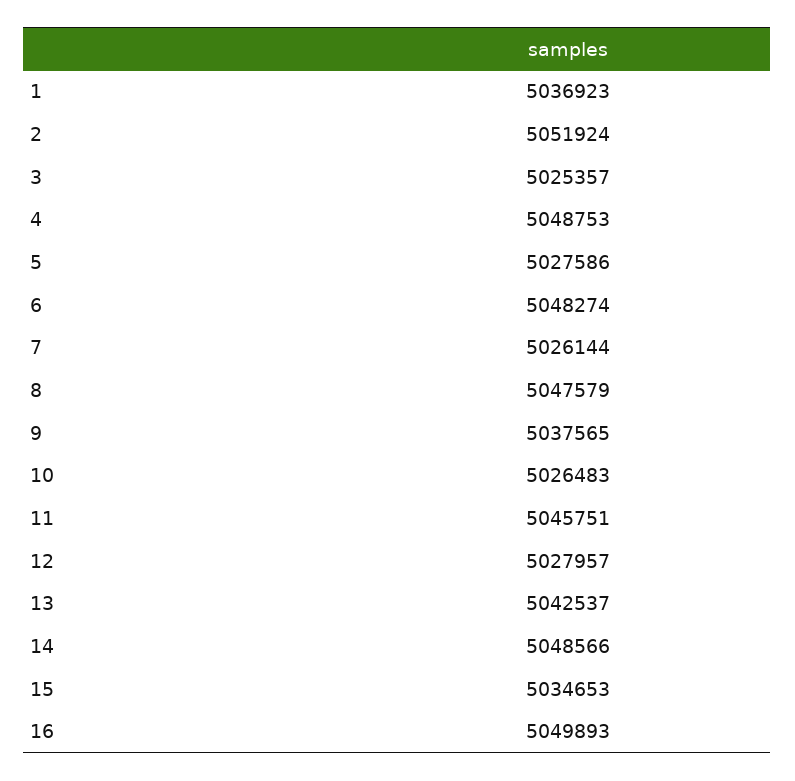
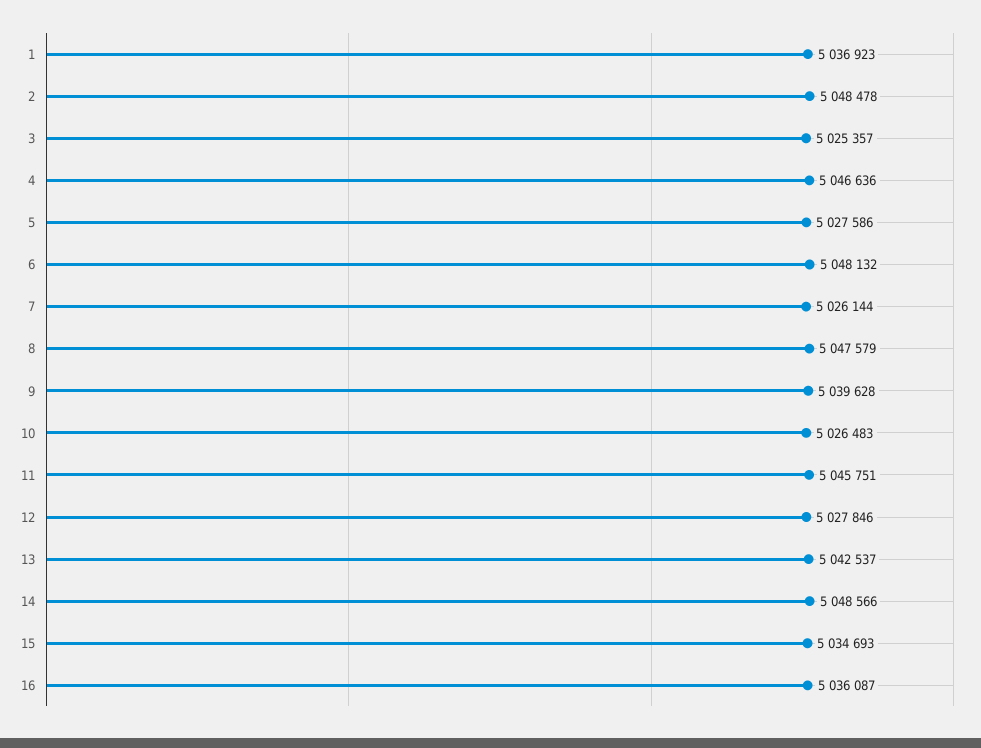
2: 5051924 -> 5048478
4: 5048753 -> 5046636
6: 5048274 -> 5048132
9: 5037565 -> 5039628
12: 5027957 -> 5027846
15: 5034653 -> 5034693
16: 5049893 -> 5036087

